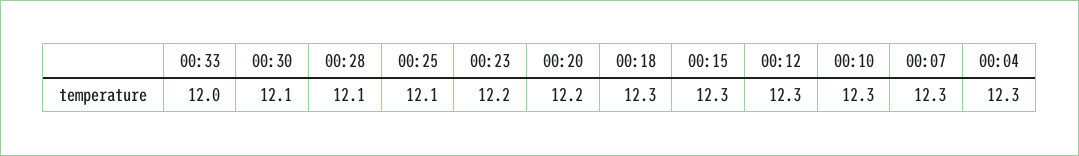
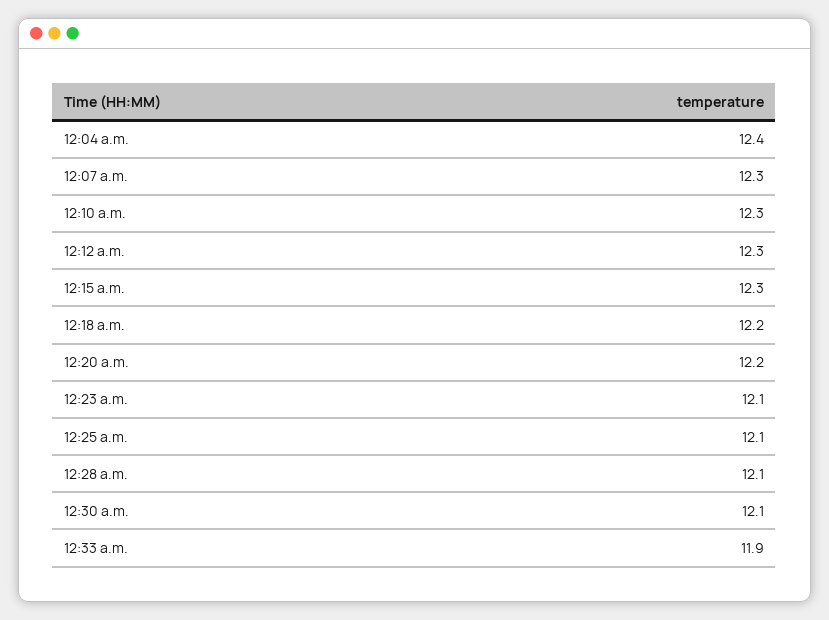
00:33: 12 -> 11.9
00:23: 12.2 -> 12.1
00:18: 12.3 -> 12.2
00:04: 12.3 -> 12.4

